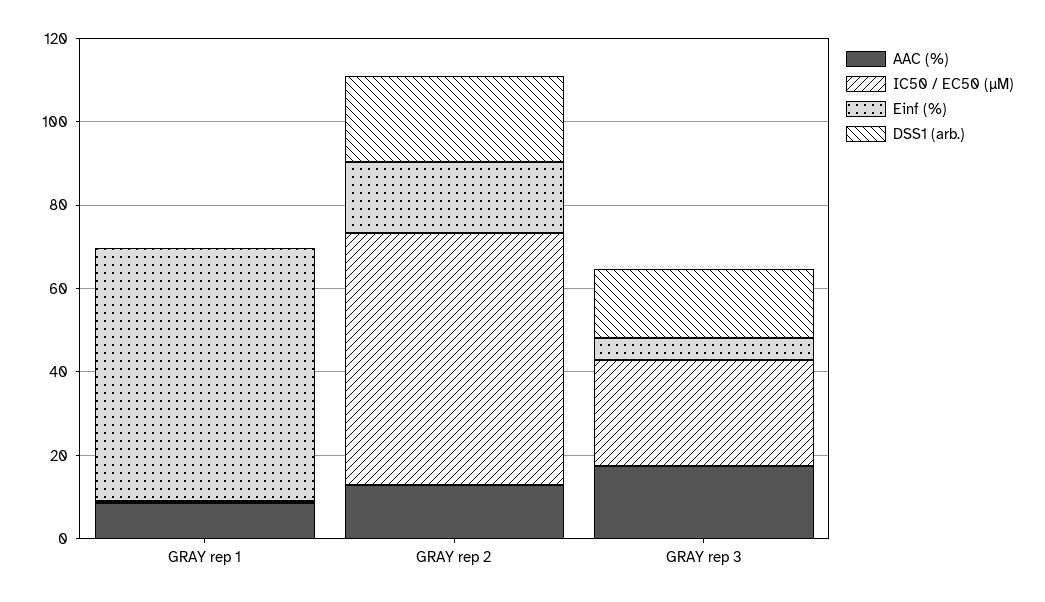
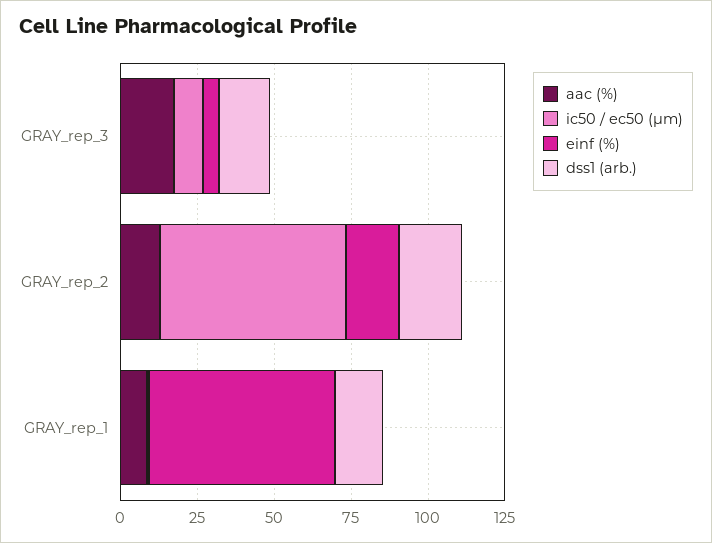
DSS1 (arb.), GRAY rep 1: 0 -> 15
IC50 / EC50 (µM), GRAY rep 3: 25 -> 10

